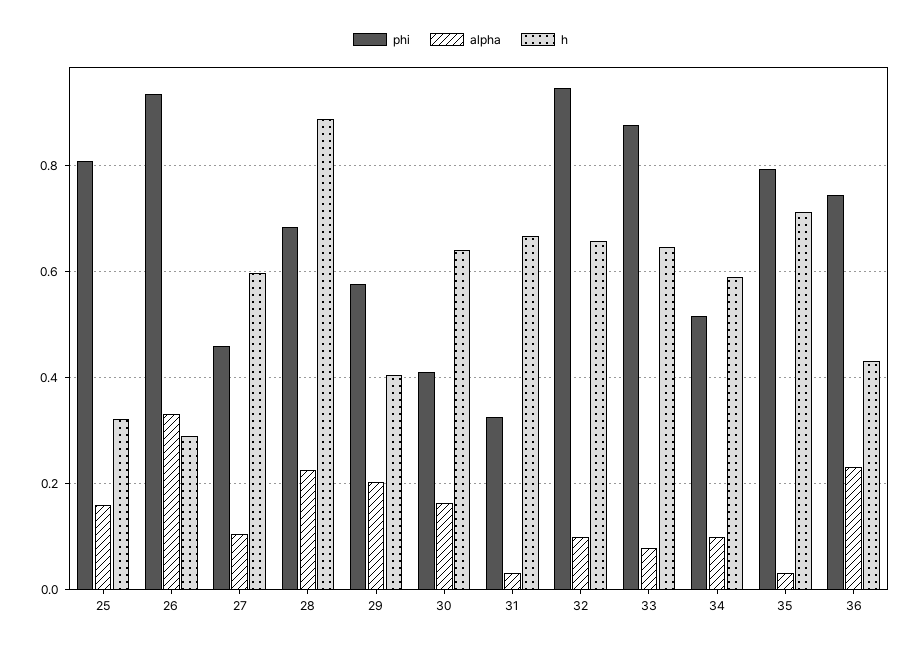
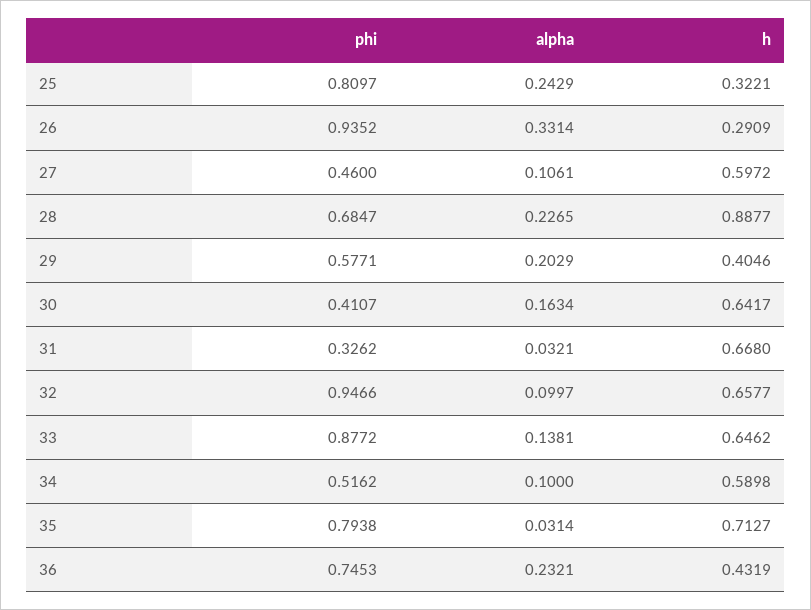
alpha, 25: 0.16 -> 0.2429
alpha, 33: 0.08 -> 0.1381

